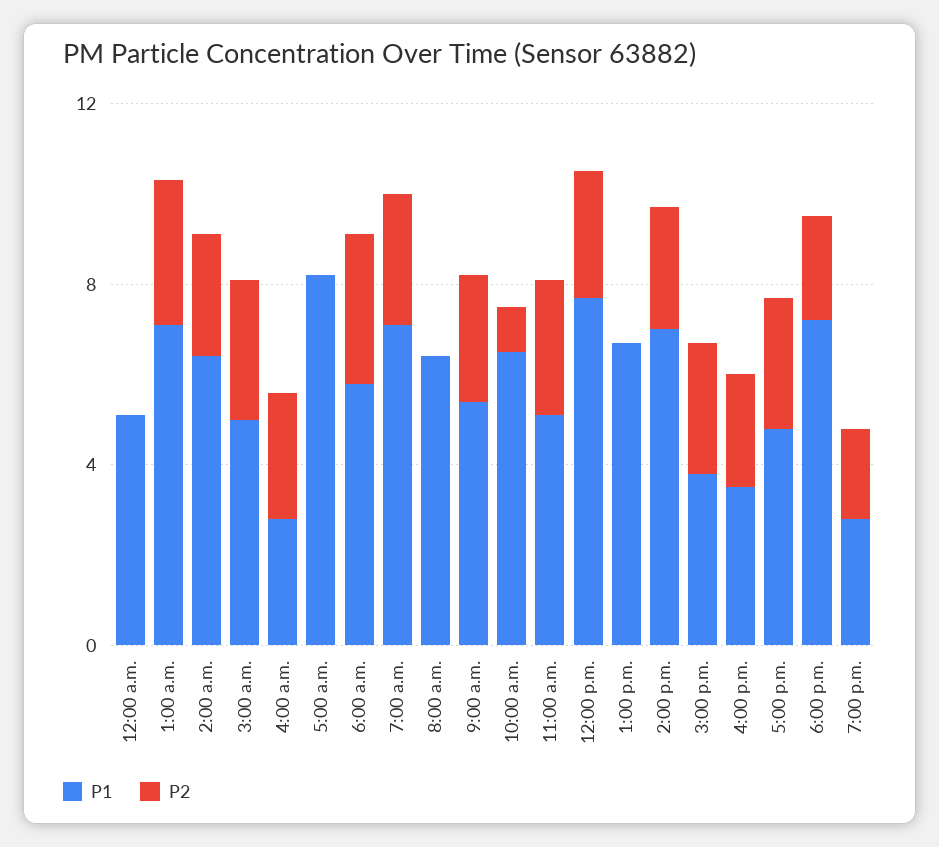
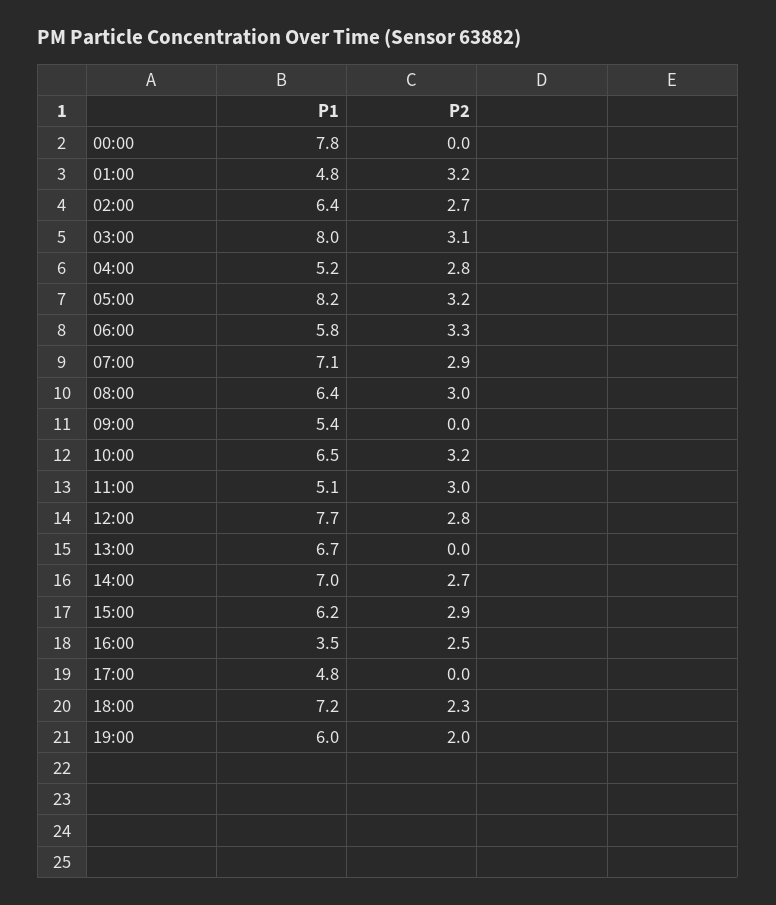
P1, 12:00 a.m.: 5 -> 7.8
P1, 1:00 a.m.: 7 -> 4.8
P1, 3:00 a.m.: 5 -> 8
P1, 4:00 a.m.: 3 -> 5.2
P2, 5:00 a.m.: 0 -> 3.2
P2, 8:00 a.m.: 0 -> 3
P2, 9:00 a.m.: 3 -> 0
P2, 10:00 a.m.: 1 -> 3.2
P1, 3:00 p.m.: 4 -> 6.2
P2, 5:00 p.m.: 3 -> 0
P1, 7:00 p.m.: 3 -> 6

